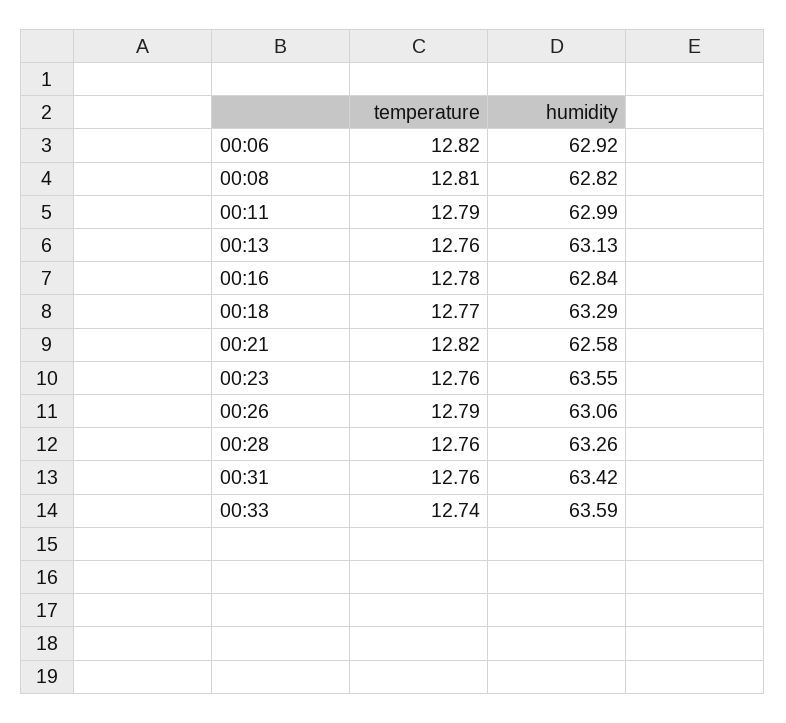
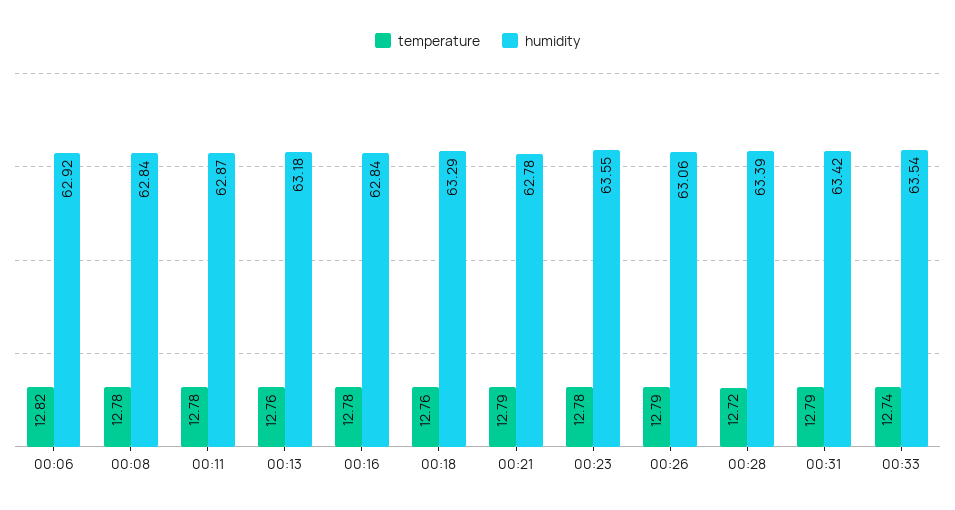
temperature, 00:08: 12.81 -> 12.78
humidity, 00:08: 62.82 -> 62.84
temperature, 00:11: 12.79 -> 12.78
humidity, 00:11: 62.99 -> 62.87
humidity, 00:13: 63.13 -> 63.18
temperature, 00:18: 12.77 -> 12.76
temperature, 00:21: 12.82 -> 12.79
humidity, 00:21: 62.58 -> 62.78
temperature, 00:23: 12.76 -> 12.78
temperature, 00:28: 12.76 -> 12.72
humidity, 00:28: 63.26 -> 63.39
temperature, 00:31: 12.76 -> 12.79
humidity, 00:33: 63.59 -> 63.54

